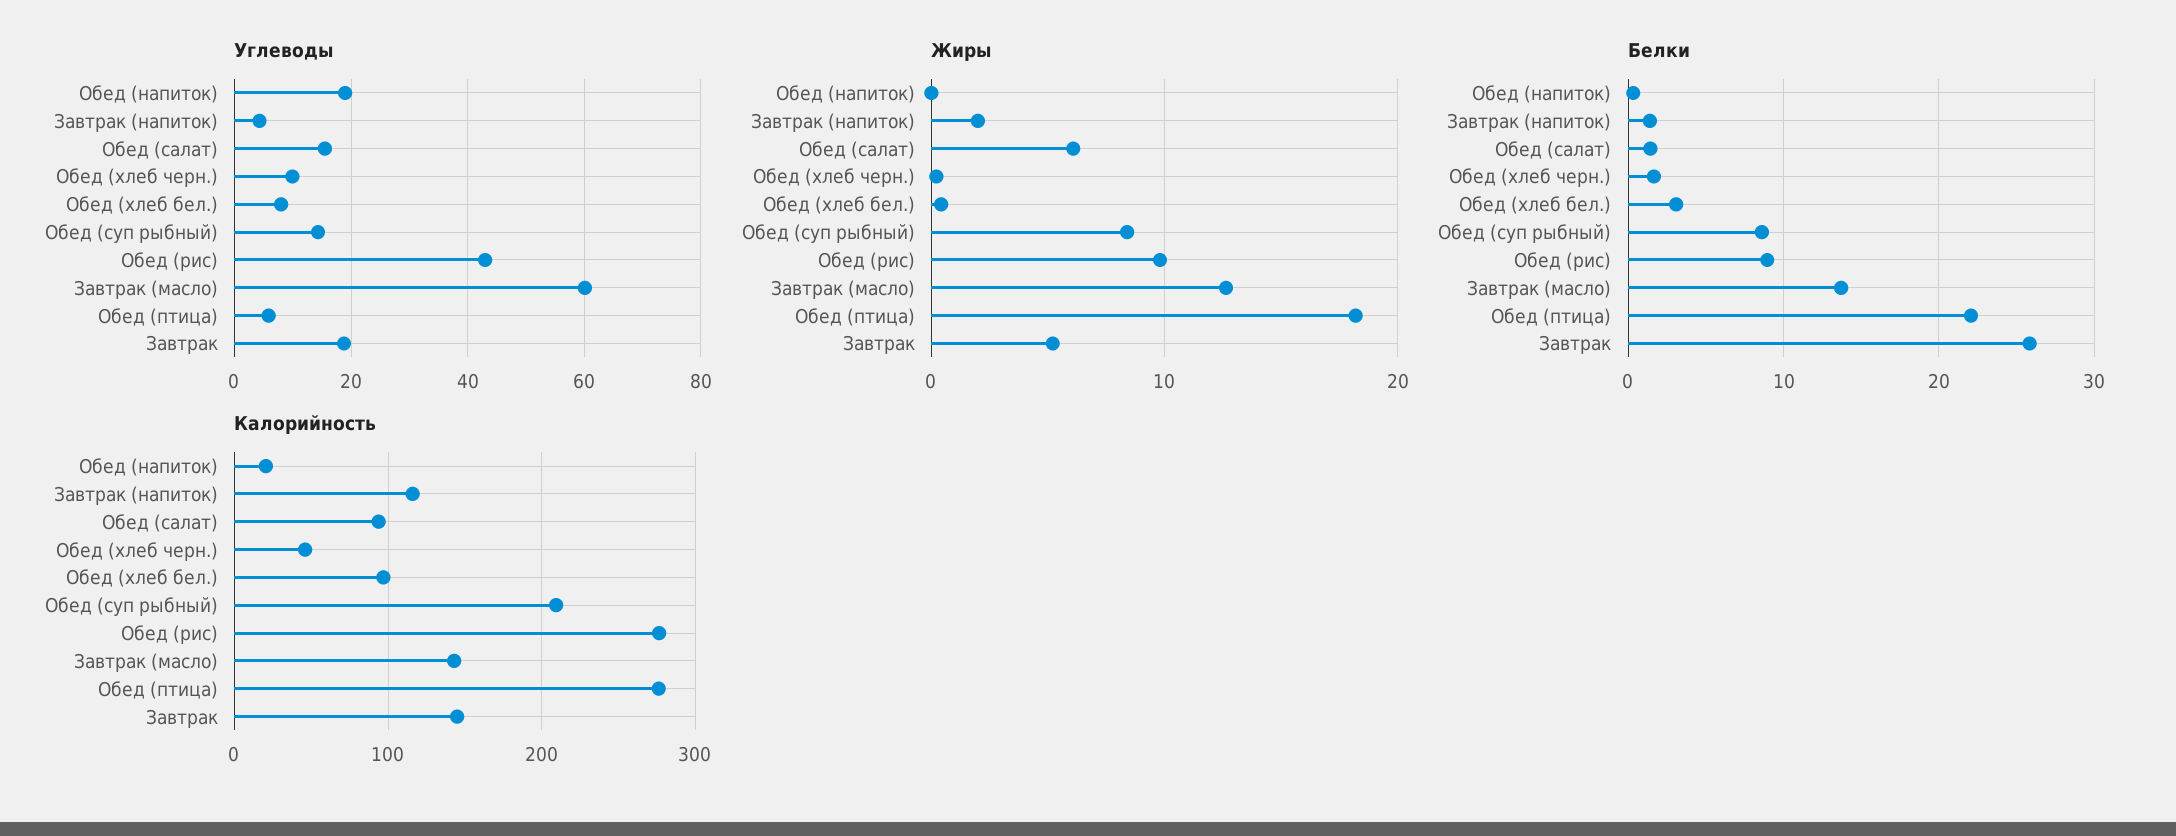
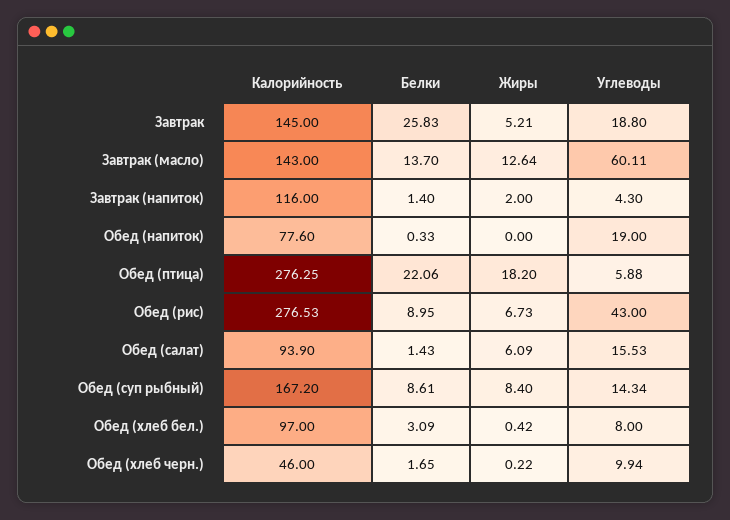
Жиры, Обед (рис): 10 -> 6.73
Калорийность, Обед (напиток): 20 -> 77.6
Калорийность, Обед (суп рыбный): 210 -> 167.2

